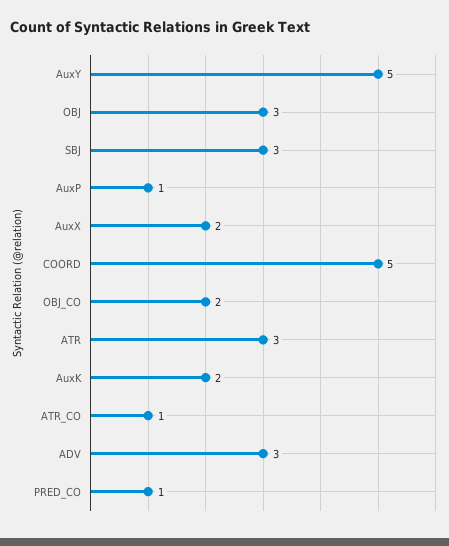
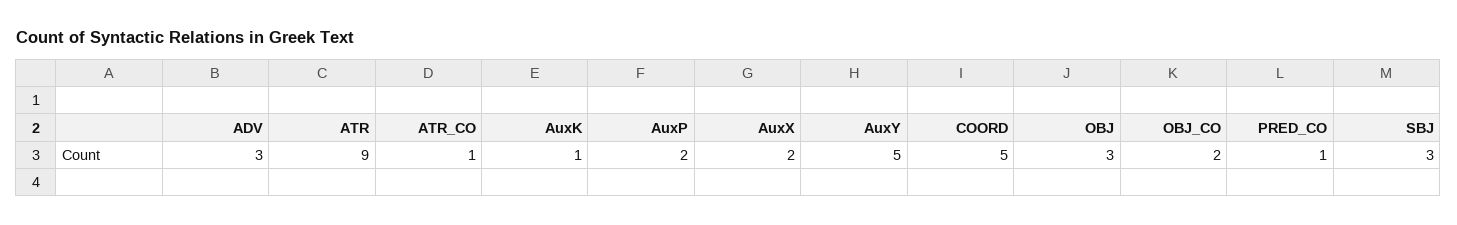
AuxP: 1 -> 2
ATR: 3 -> 9
AuxK: 2 -> 1

